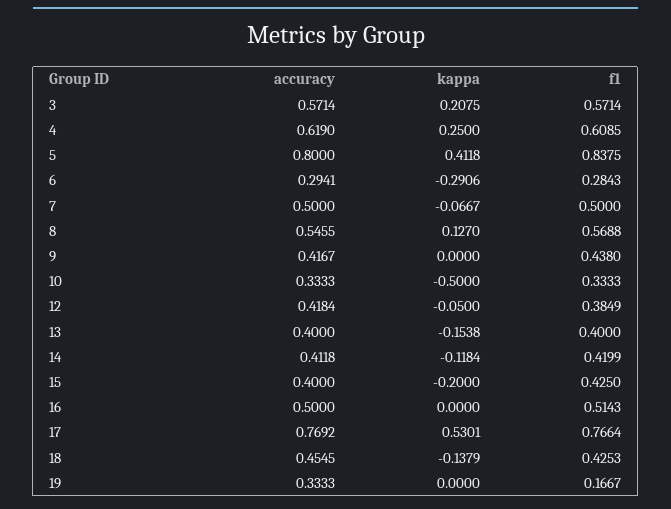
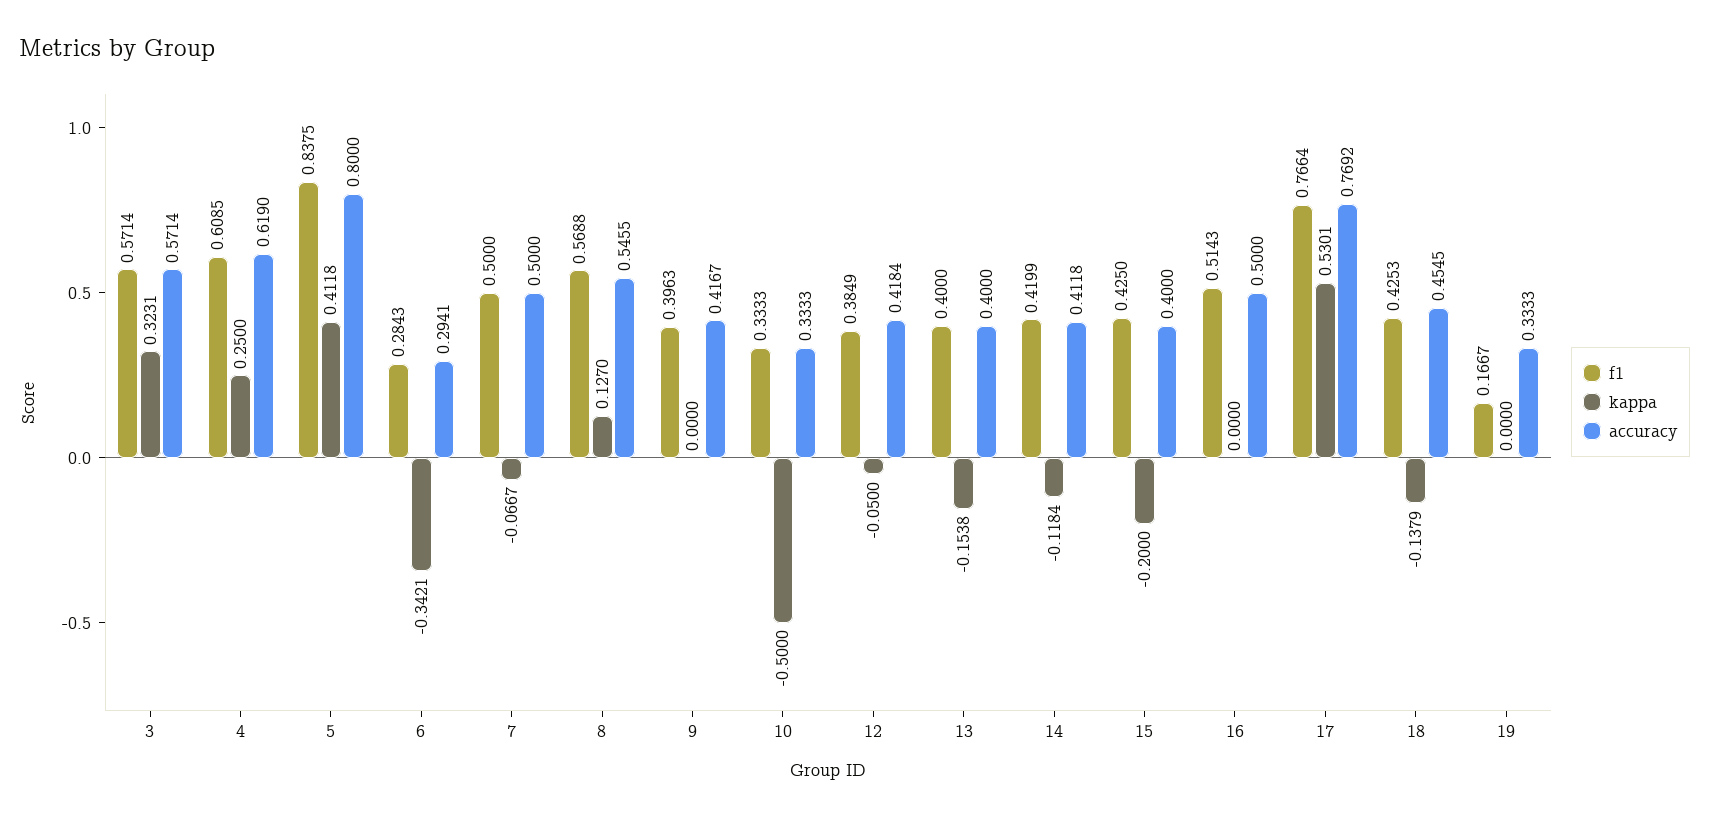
kappa, 3: 0.2075 -> 0.3231
kappa, 6: -0.2906 -> -0.3421
f1, 9: 0.438 -> 0.3963

